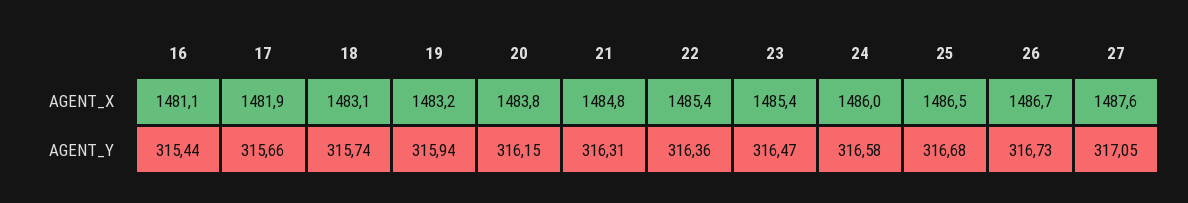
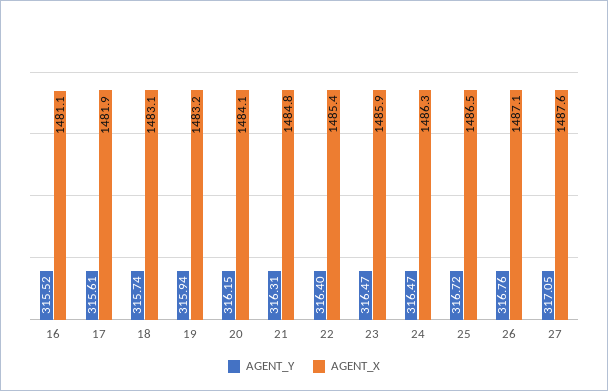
AGENT_X, 20: 1483.8 -> 1484.1
AGENT_X, 23: 1485.4 -> 1485.9
AGENT_X, 24: 1486 -> 1486.3
AGENT_X, 26: 1486.7 -> 1487.1
AGENT_Y, 16: 315.44 -> 315.52
AGENT_Y, 17: 315.66 -> 315.61
AGENT_Y, 22: 316.36 -> 316.4
AGENT_Y, 24: 316.58 -> 316.47
AGENT_Y, 25: 316.68 -> 316.72
AGENT_Y, 26: 316.73 -> 316.76

